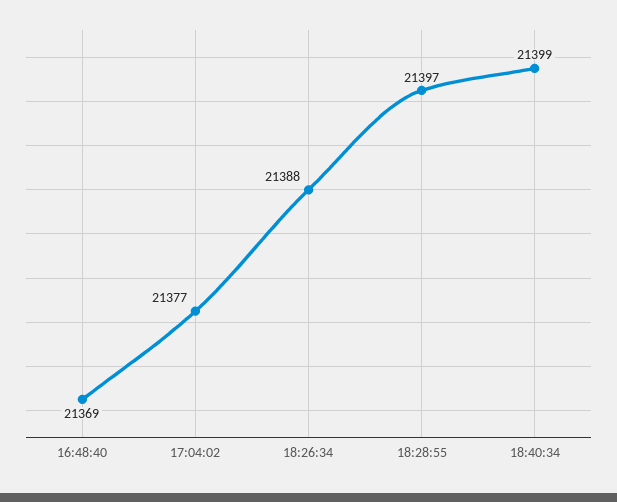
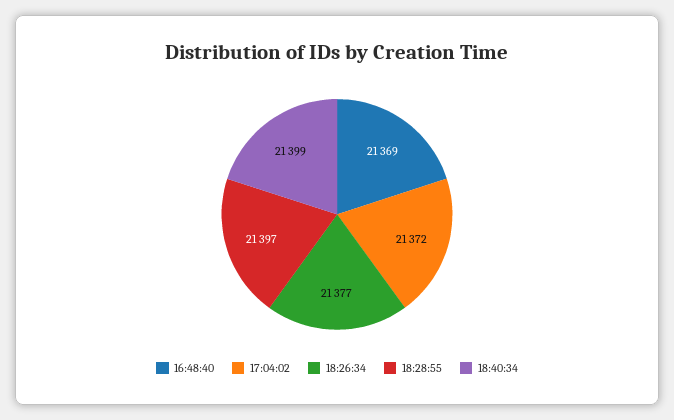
17:04:02: 21377 -> 21372
18:26:34: 21388 -> 21377

